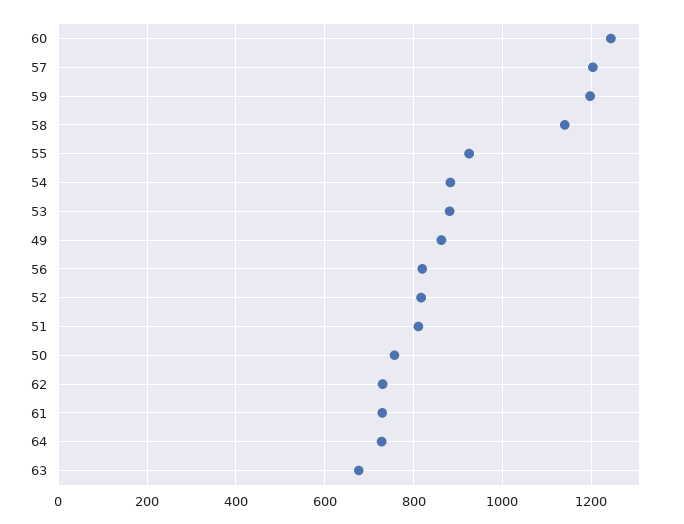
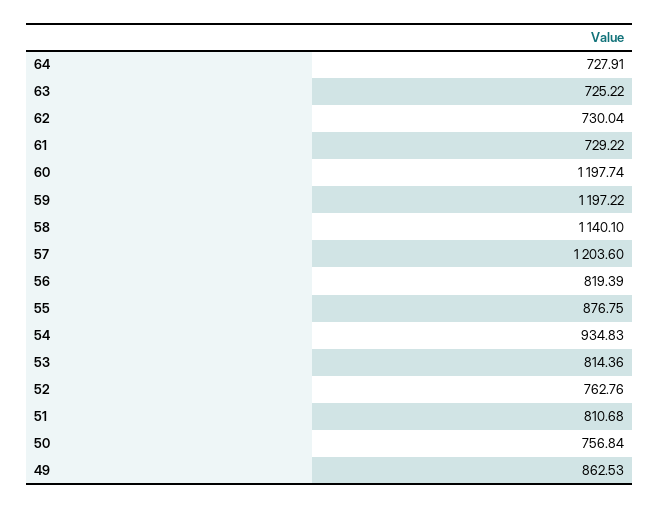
60: 1240 -> 1197.74
55: 920 -> 876.75
54: 880 -> 934.83
53: 880 -> 814.36
52: 820 -> 762.76
63: 680 -> 725.22

